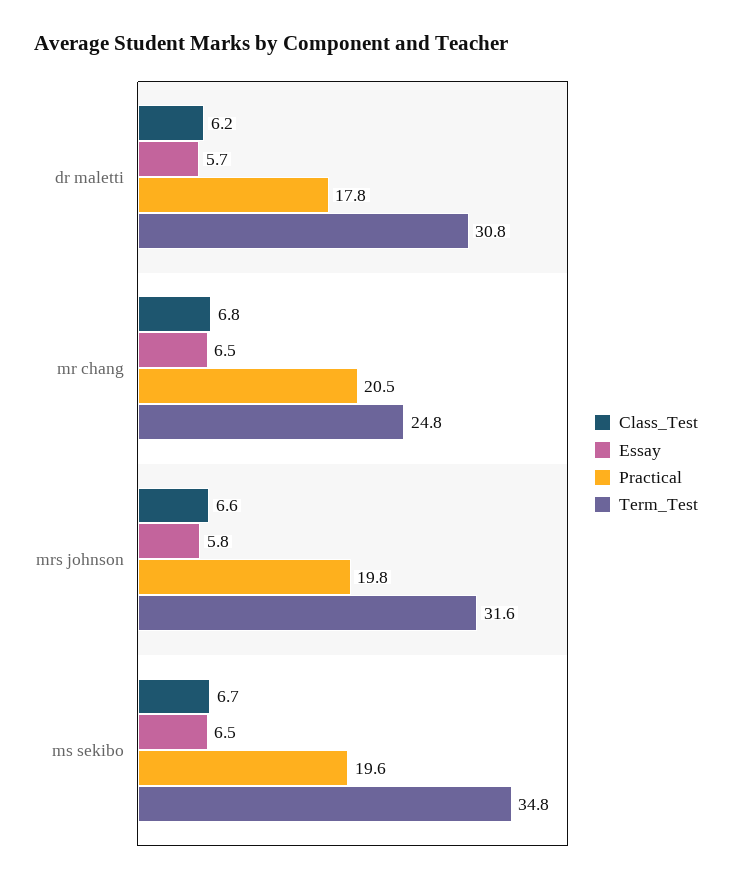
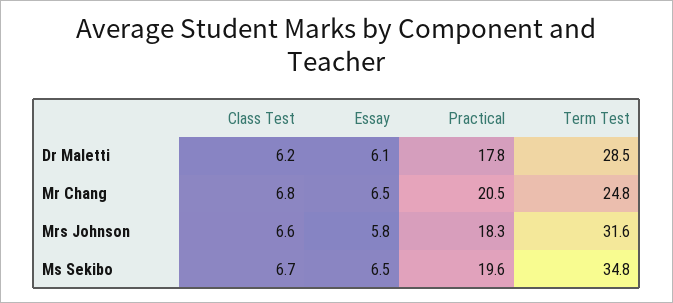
Essay, dr maletti: 5.7 -> 6.1
Term_Test, dr maletti: 30.8 -> 28.5
Practical, mrs johnson: 19.8 -> 18.3

